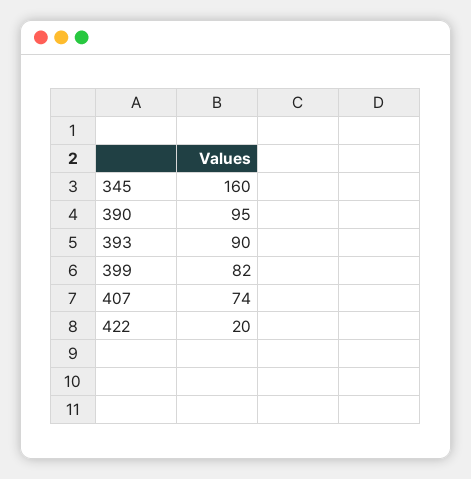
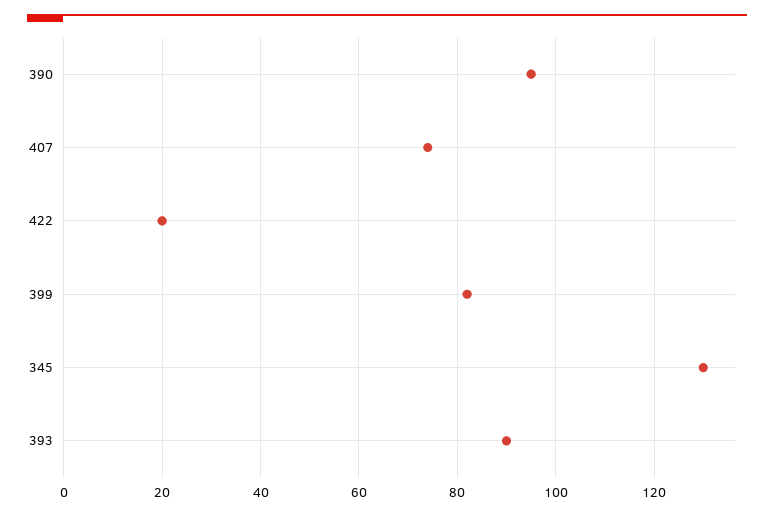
345: 160 -> 130

